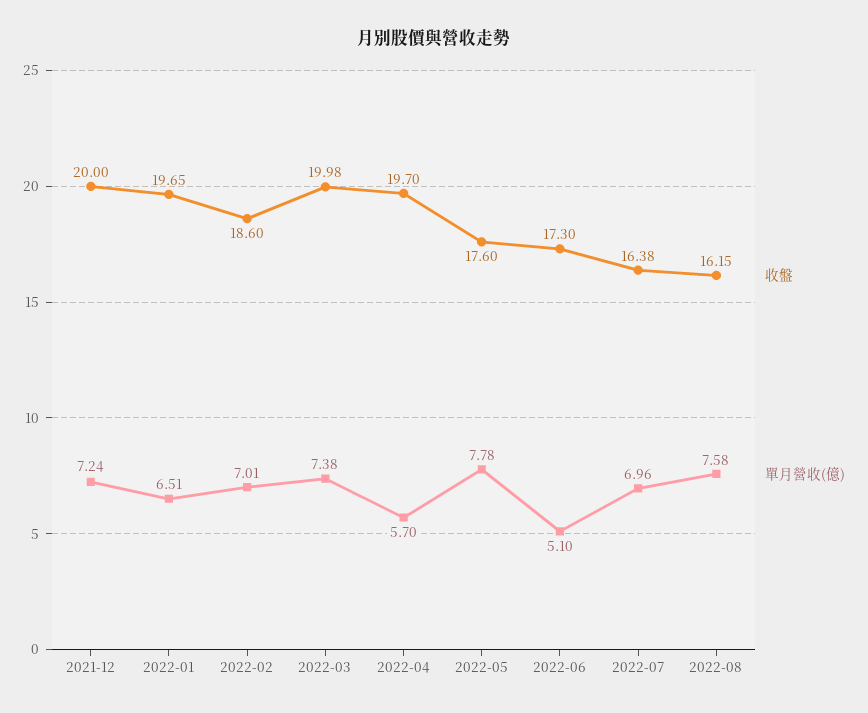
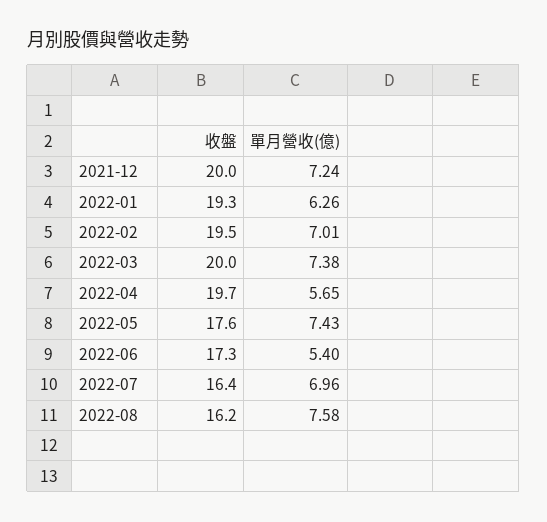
收盤, 2022-01: 19.65 -> 19.3
單月營收(億), 2022-01: 6.51 -> 6.26
收盤, 2022-02: 18.6 -> 19.5
單月營收(億), 2022-04: 5.7 -> 5.65
單月營收(億), 2022-05: 7.78 -> 7.43
單月營收(億), 2022-06: 5.1 -> 5.4

